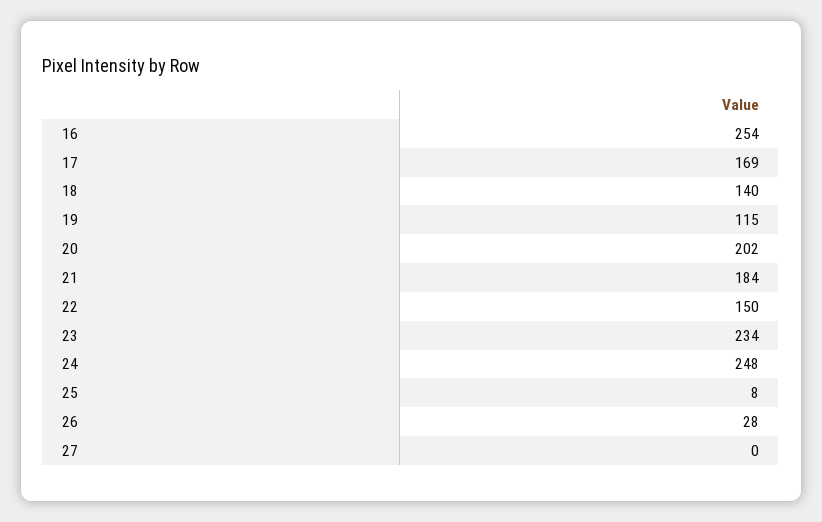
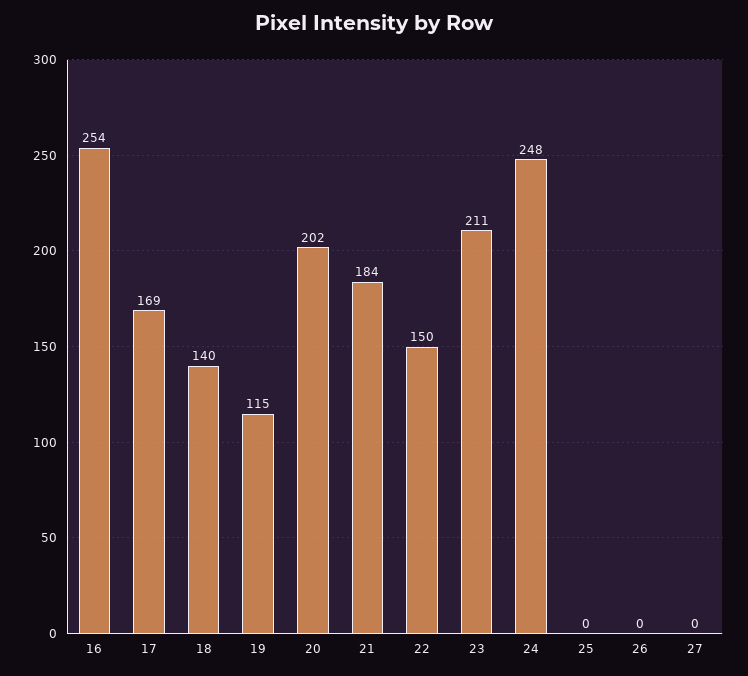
23: 234 -> 211
25: 8 -> 0
26: 28 -> 0

